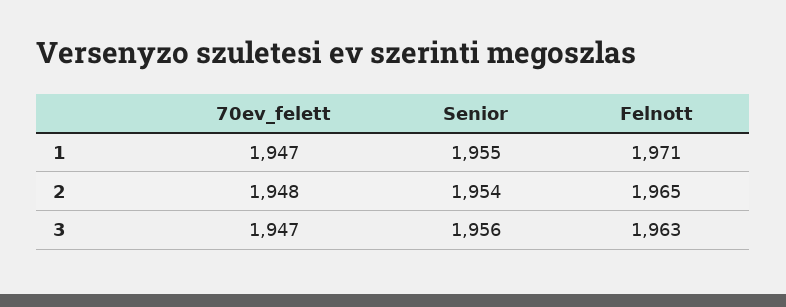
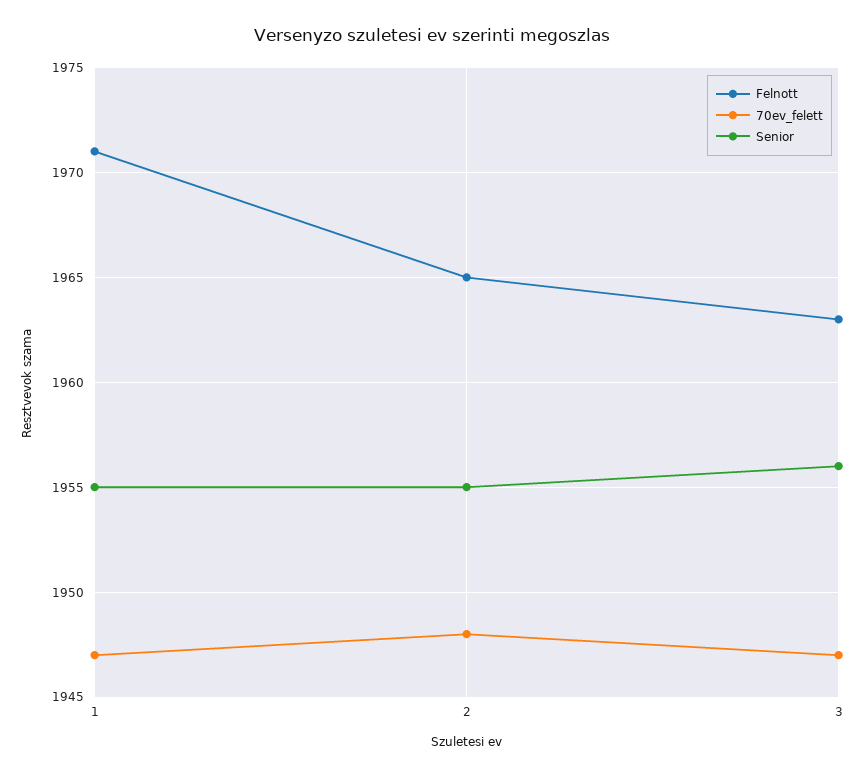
Senior, 2: 1954 -> 1955

